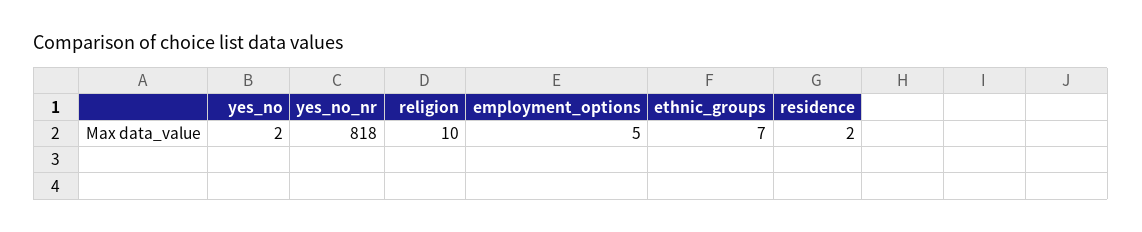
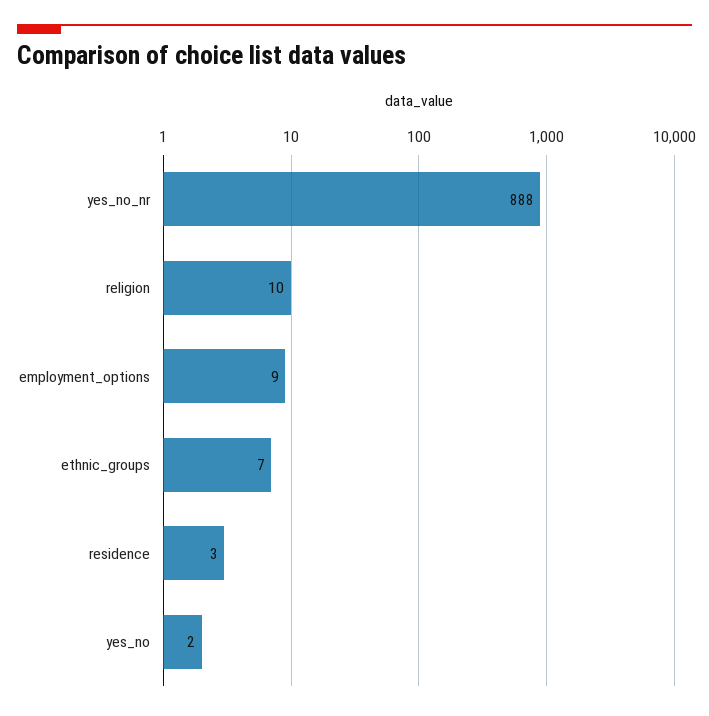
yes_no_nr: 818 -> 888
employment_options: 5 -> 9
residence: 2 -> 3

